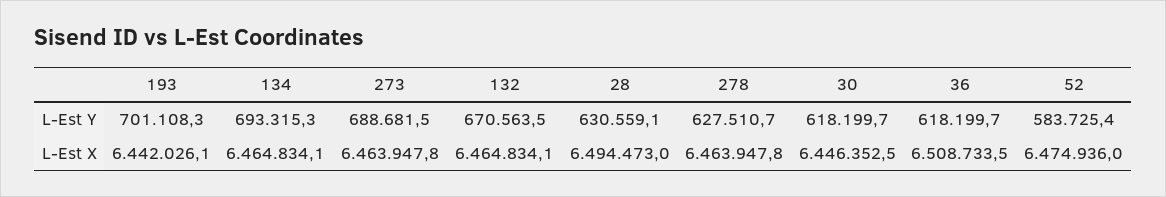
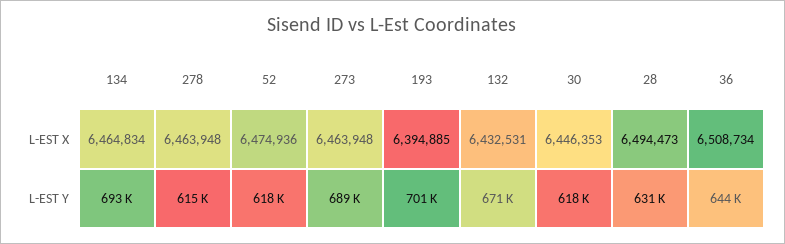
278, L-Est Y: 627510.7 -> 615000
36, L-Est Y: 618199.7 -> 644000
52, L-Est Y: 583725.4 -> 618000
193, L-Est X: 6442026.1 -> 6394885
132, L-Est X: 6464834.1 -> 6432531

